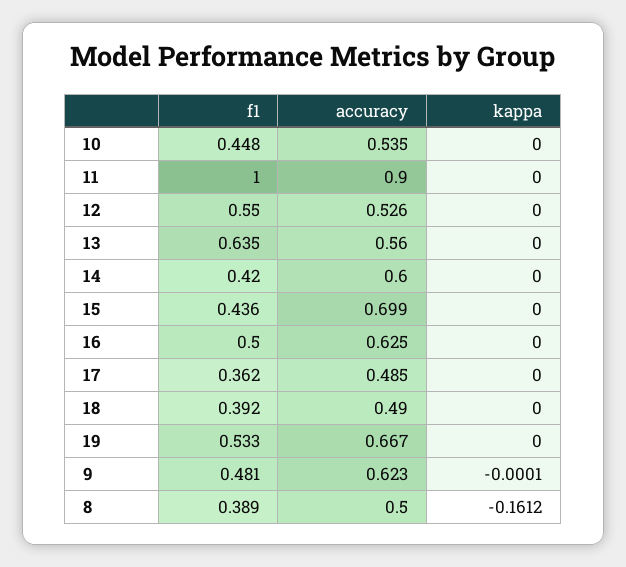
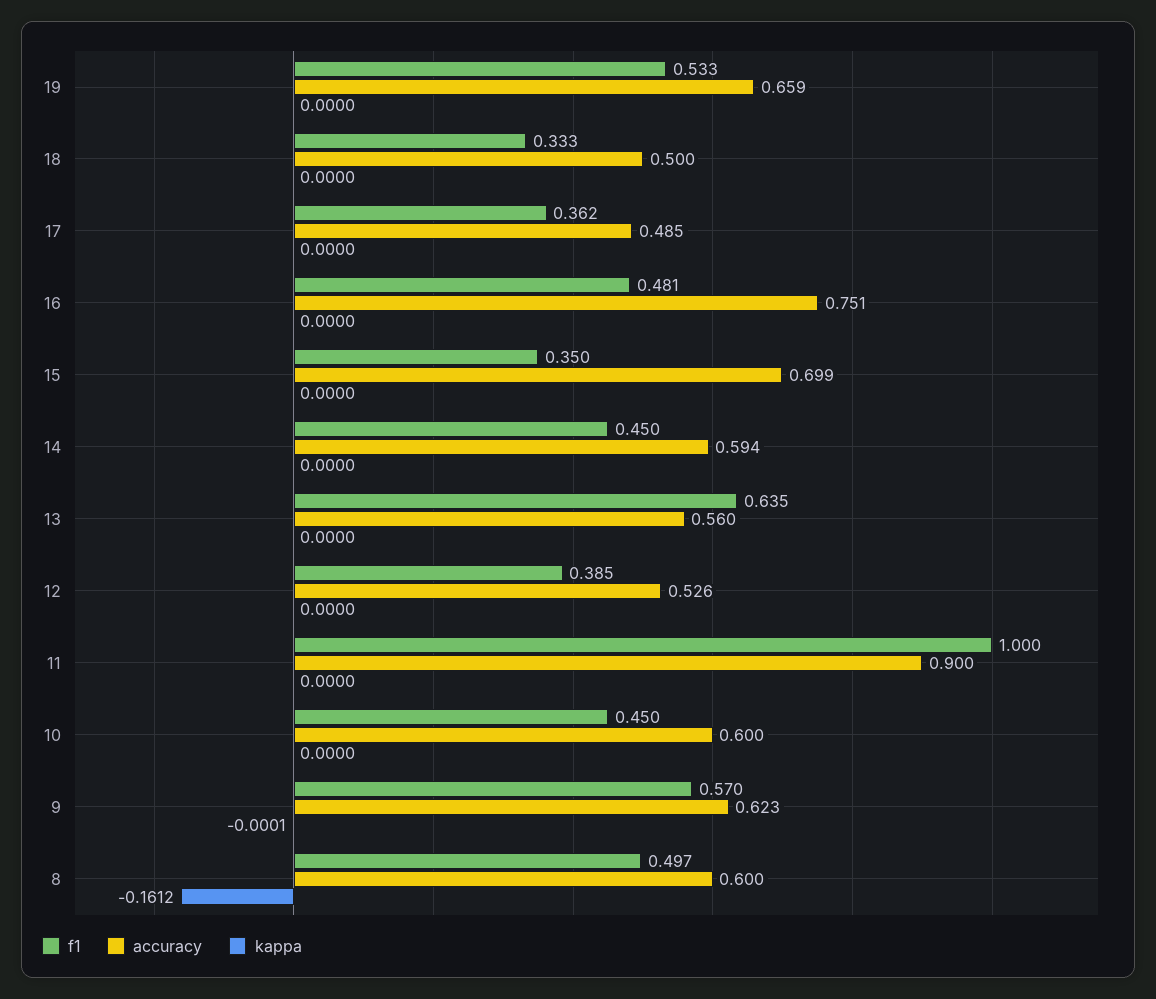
f1, 10: 0.448 -> 0.45
accuracy, 10: 0.535 -> 0.6
f1, 12: 0.55 -> 0.385
f1, 14: 0.42 -> 0.45
accuracy, 14: 0.6 -> 0.594
f1, 15: 0.436 -> 0.35
f1, 16: 0.5 -> 0.481
accuracy, 16: 0.625 -> 0.751
f1, 18: 0.392 -> 0.333
accuracy, 18: 0.49 -> 0.5
accuracy, 19: 0.667 -> 0.659
f1, 9: 0.481 -> 0.57
f1, 8: 0.389 -> 0.497
accuracy, 8: 0.5 -> 0.6

